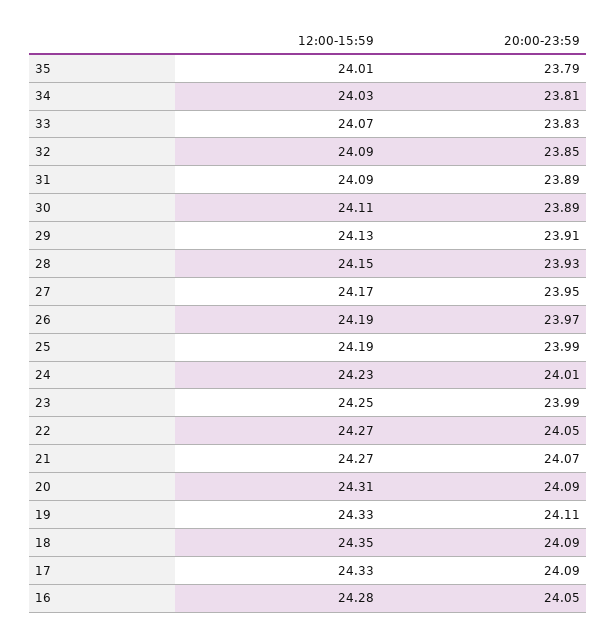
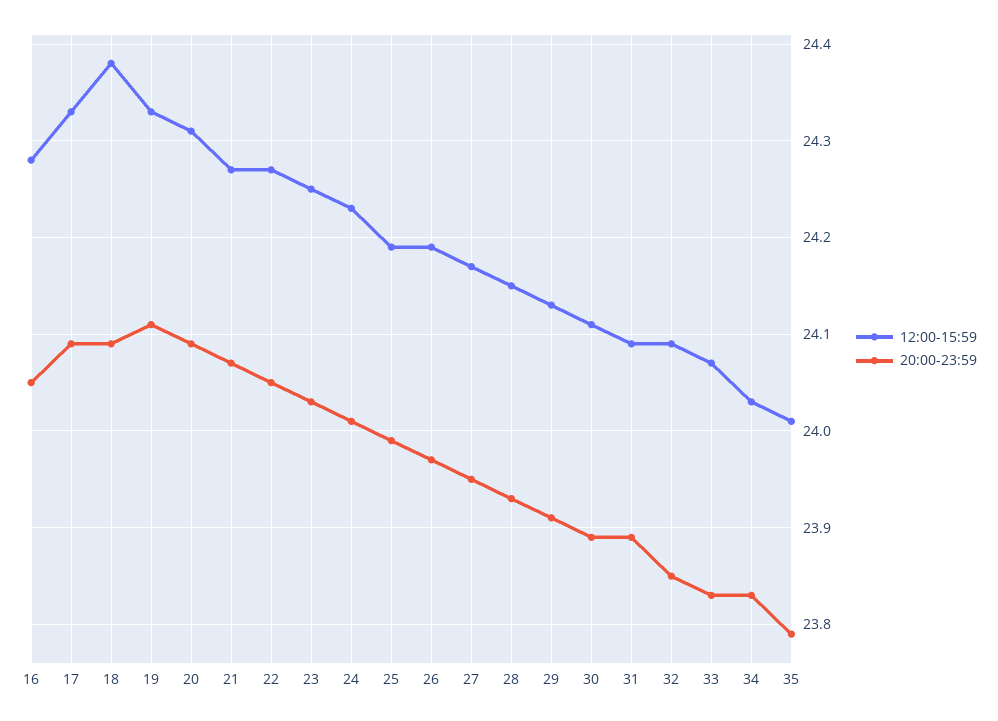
20:00-23:59, 34: 23.81 -> 23.83
20:00-23:59, 23: 23.99 -> 24.03
12:00-15:59, 18: 24.35 -> 24.38

